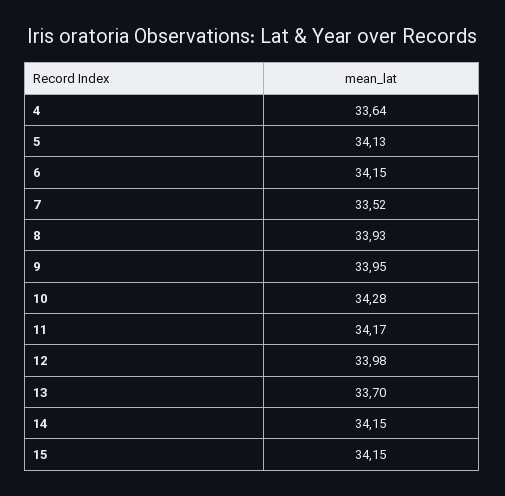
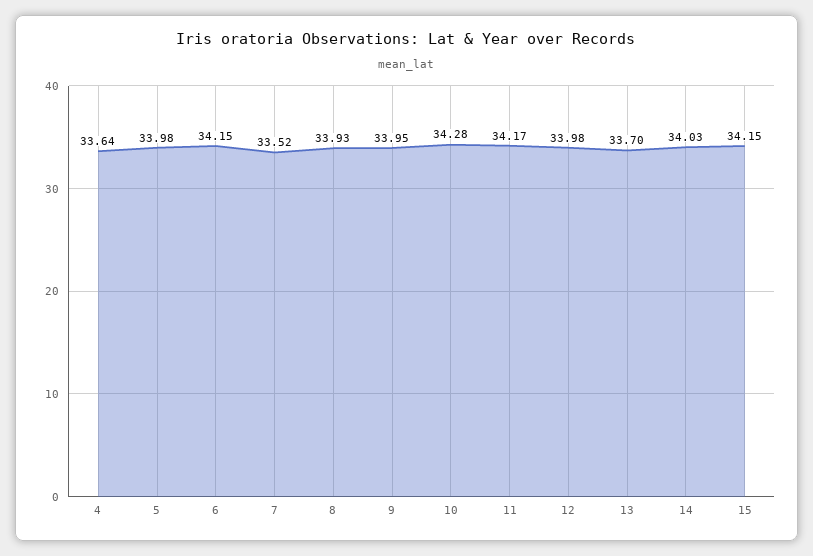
5: 34.13 -> 33.98
14: 34.15 -> 34.03

